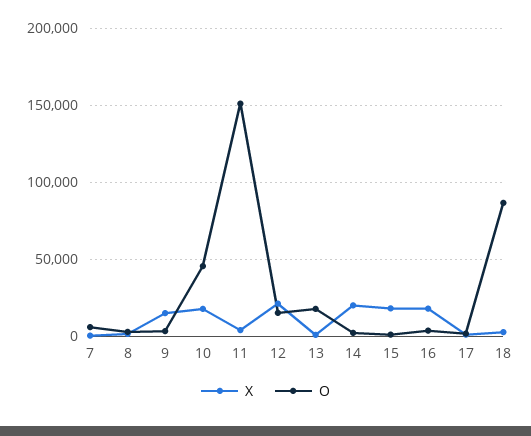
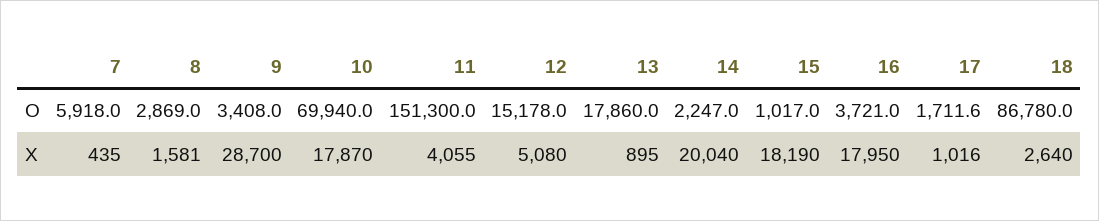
X, 9: 15000 -> 28700
O, 10: 45000 -> 69940
X, 12: 20000 -> 5080

